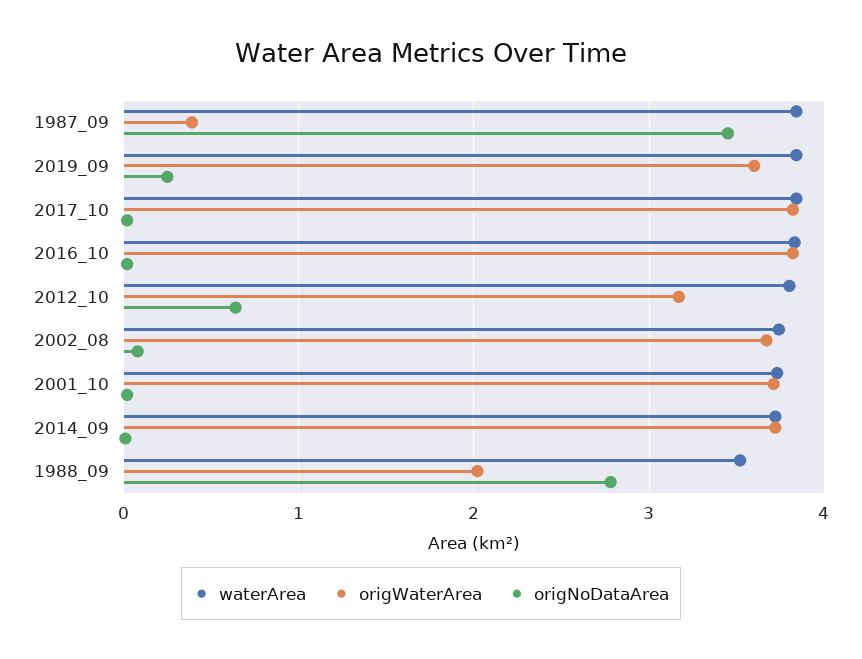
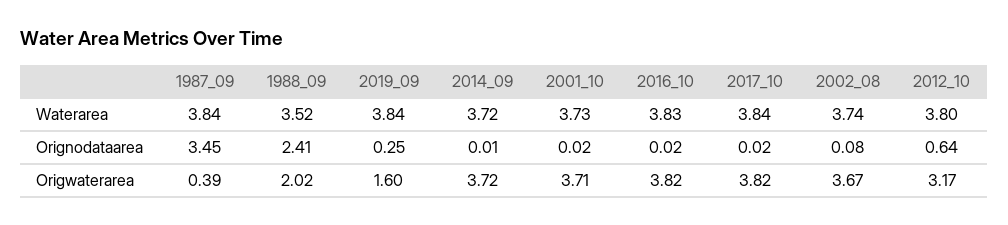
origWaterArea, 2019_09: 3.6 -> 1.6
origNoDataArea, 1988_09: 2.8 -> 2.41

